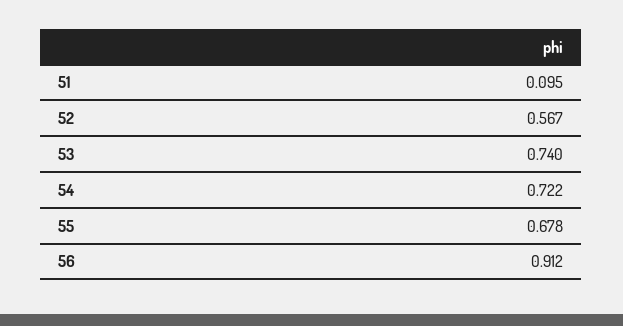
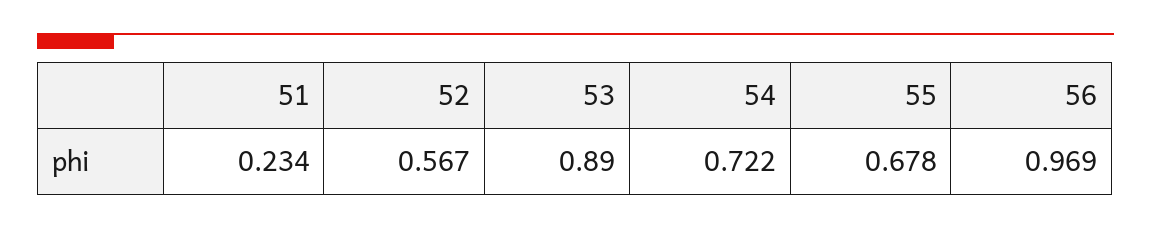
51: 0.095 -> 0.234
53: 0.74 -> 0.89
56: 0.912 -> 0.969

